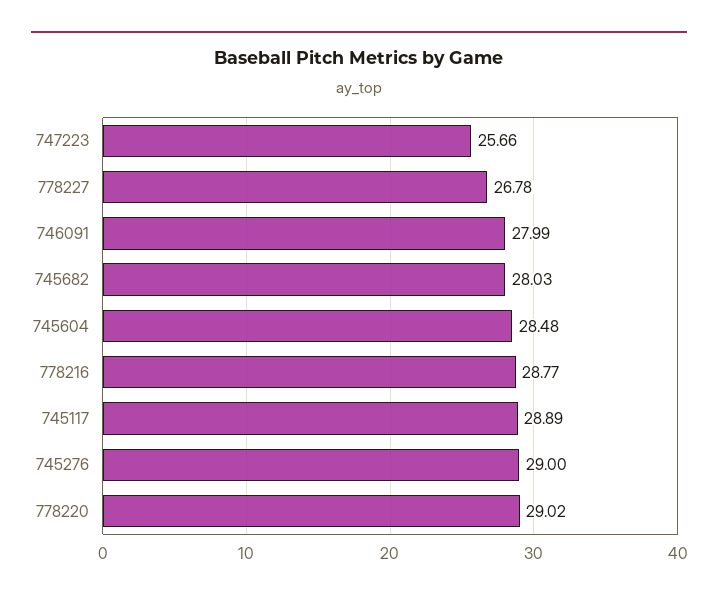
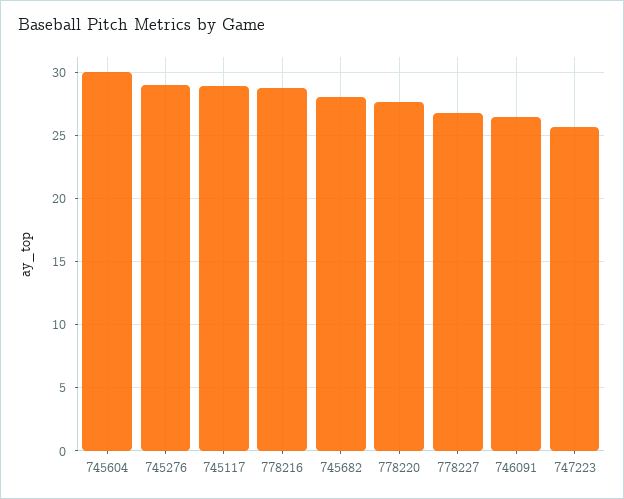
746091: 27.99 -> 26.5
745604: 28.48 -> 30
778220: 29.02 -> 27.5

